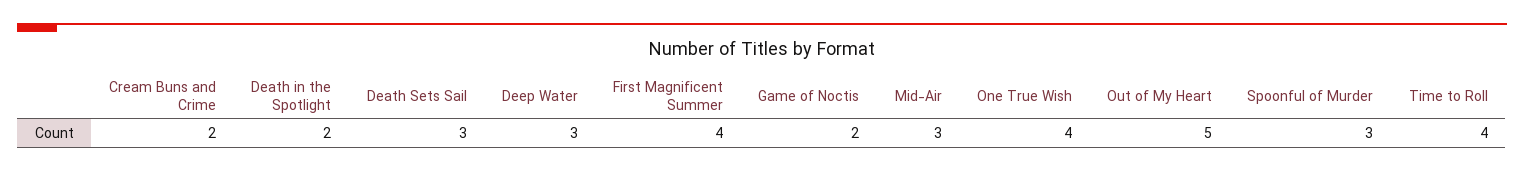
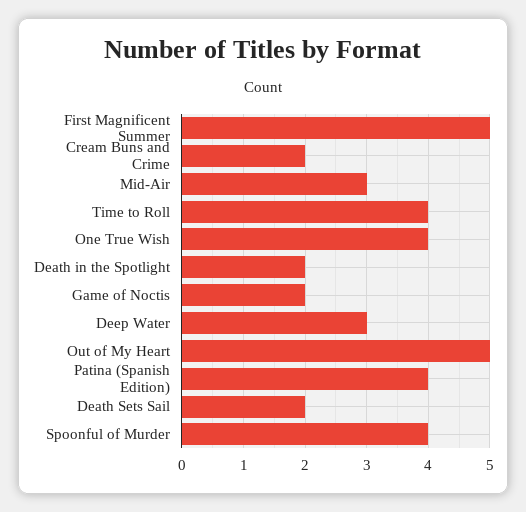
Death Sets Sail: 3 -> 2
First Magnificent Summer: 4 -> 5
Spoonful of Murder: 3 -> 4
Patina (Spanish Edition): none -> 4

